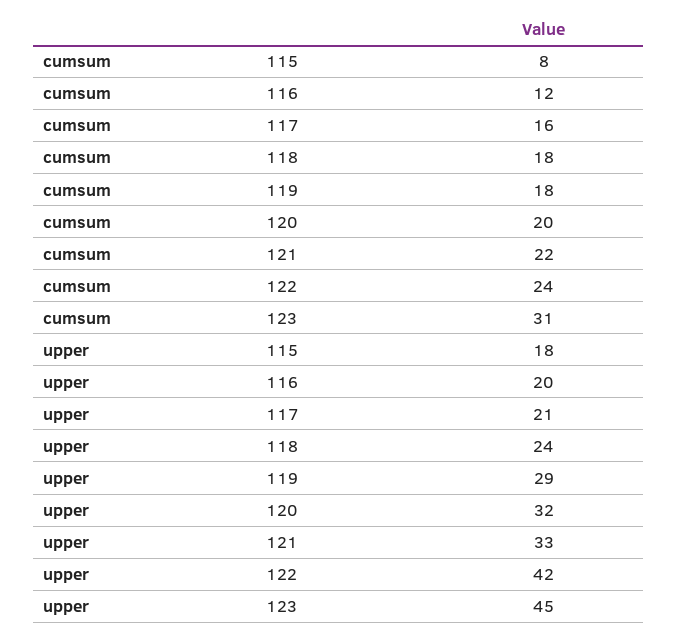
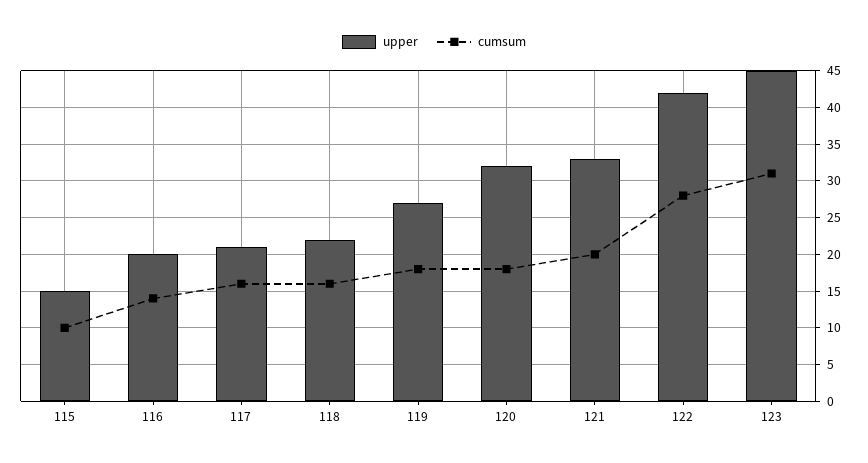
cumsum, 115: 8 -> 10
cumsum, 116: 12 -> 14
cumsum, 118: 18 -> 16
cumsum, 120: 20 -> 18
cumsum, 121: 22 -> 20
cumsum, 122: 24 -> 28
upper, 115: 18 -> 15
upper, 118: 24 -> 22
upper, 119: 29 -> 27

